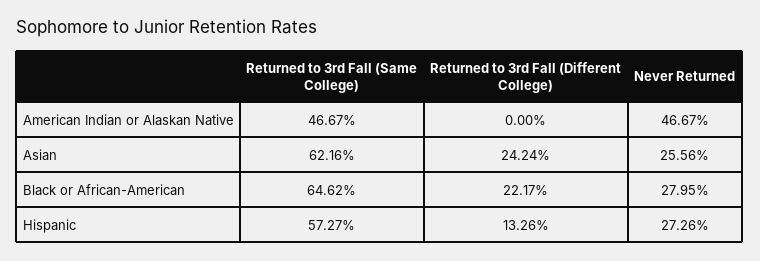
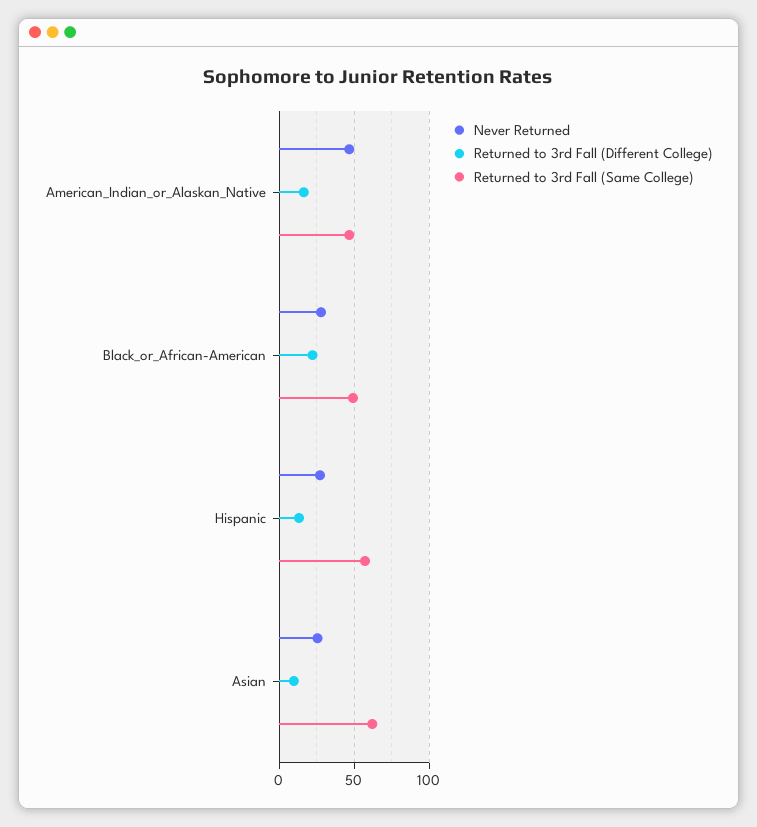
Returned to 3rd Fall (Different College), American Indian or Alaskan Native: 0 -> 15
Returned to 3rd Fall (Different College), Asian: 24.24 -> 10
Returned to 3rd Fall (Same College), Black or African-American: 64.62 -> 50

